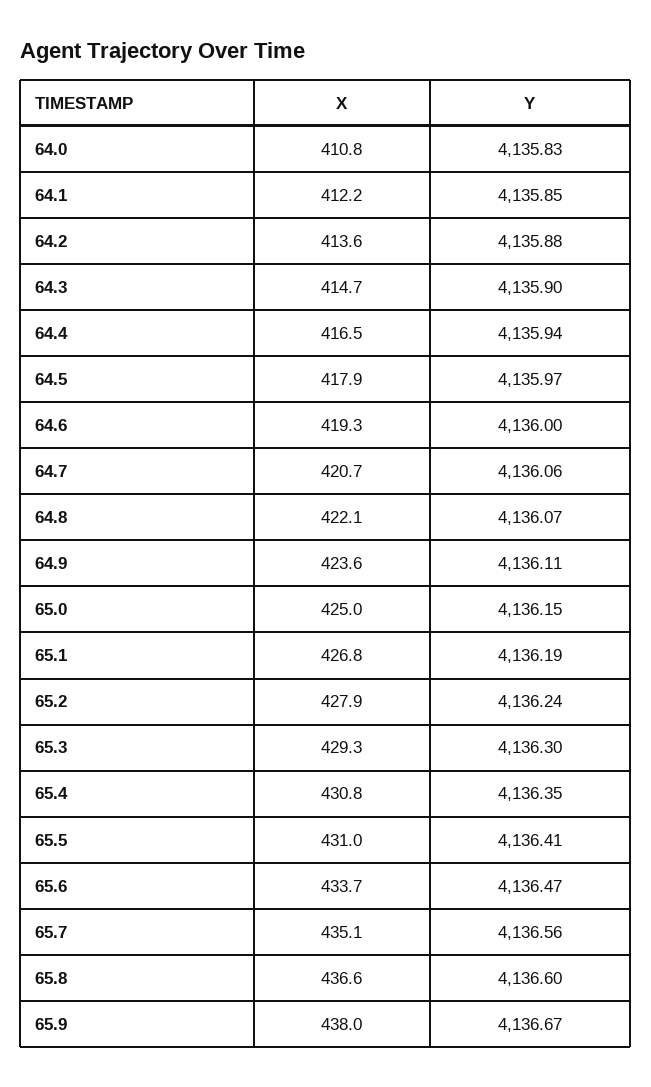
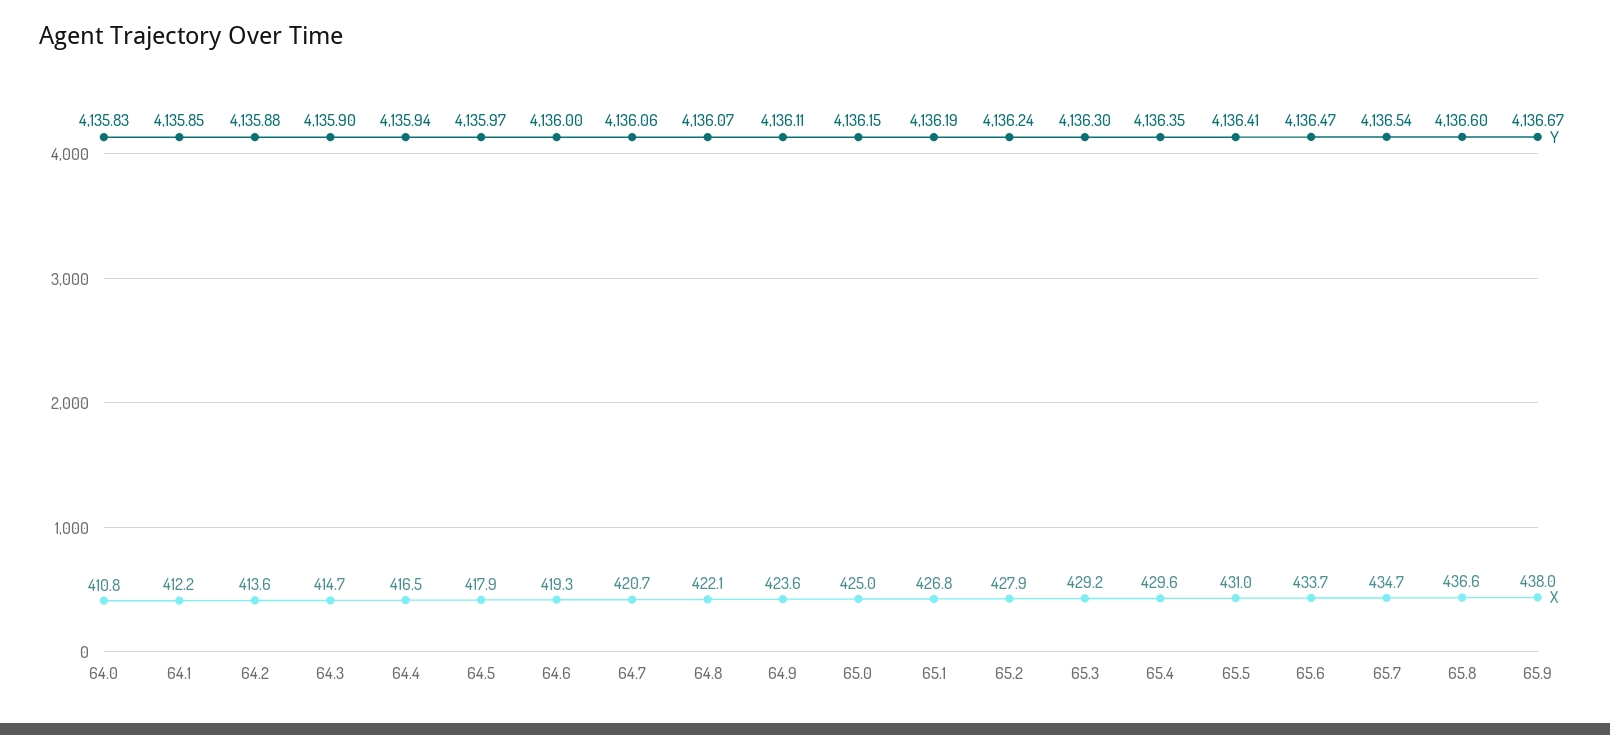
X, 65.3: 429.3 -> 429.2
X, 65.4: 430.8 -> 429.6
X, 65.7: 435.1 -> 434.7
Y, 65.7: 4136.56 -> 4136.54

